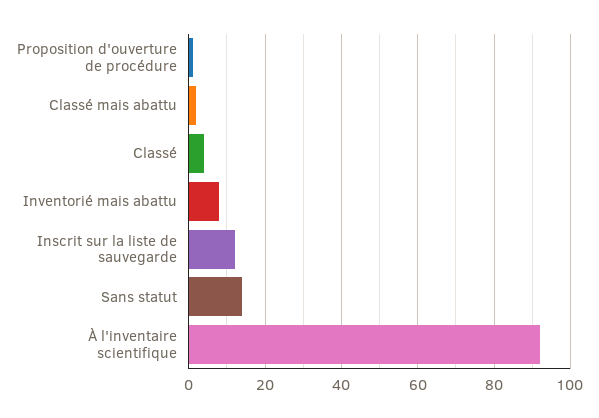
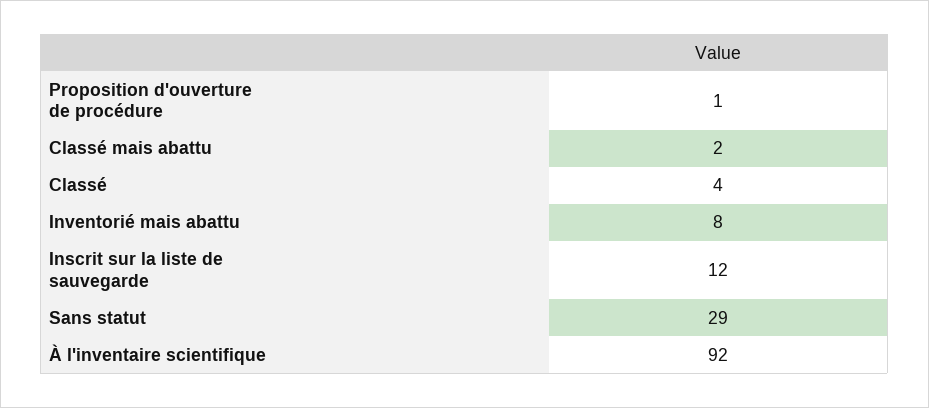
Sans statut: 15 -> 29

